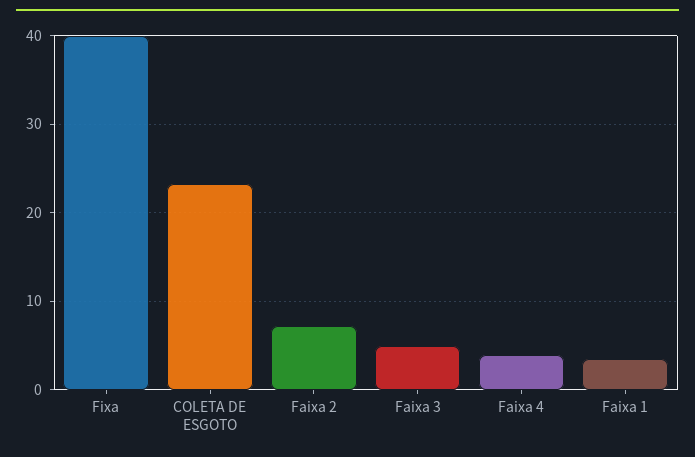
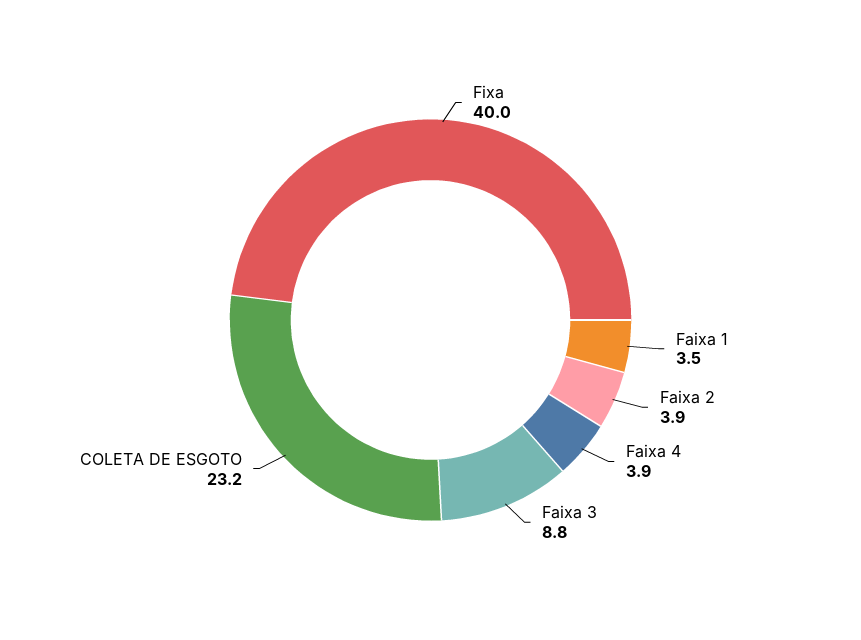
Faixa 2: 7 -> 3.9
Faixa 3: 5 -> 8.8

